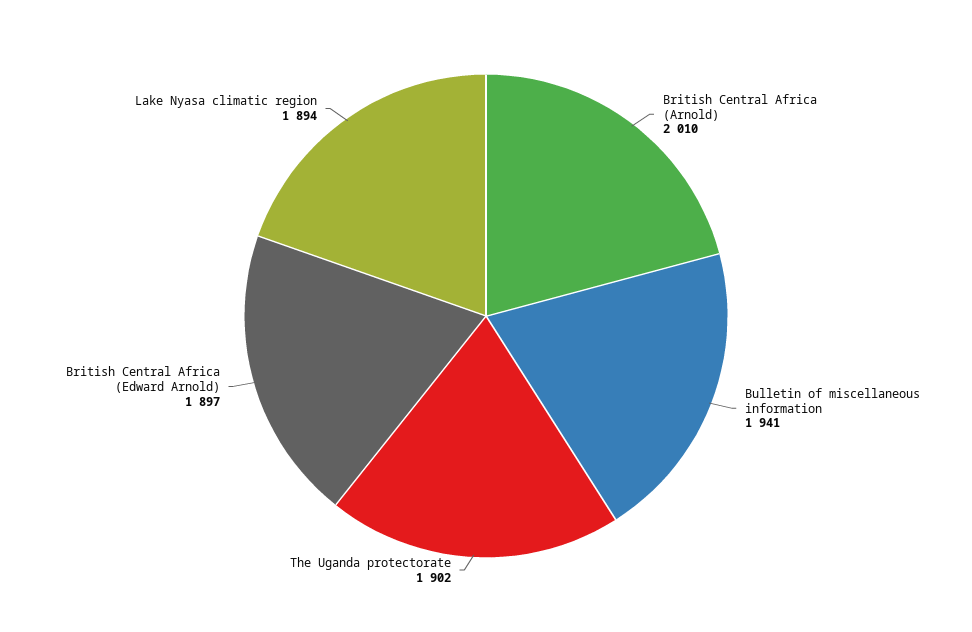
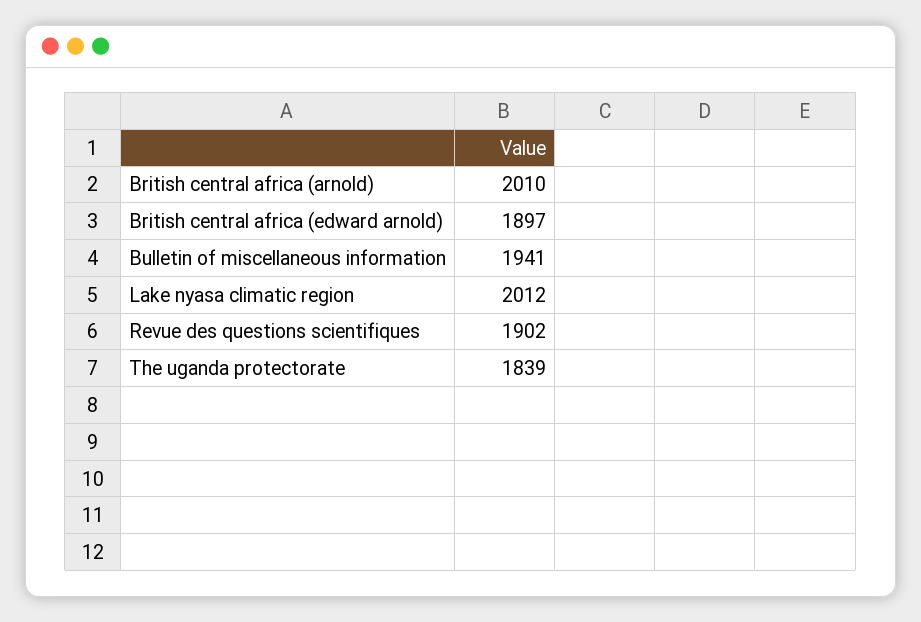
The Uganda protectorate: 1902 -> 1839
Lake Nyasa climatic region: 1894 -> 2012
Revue des questions scientifiques: none -> 1902

